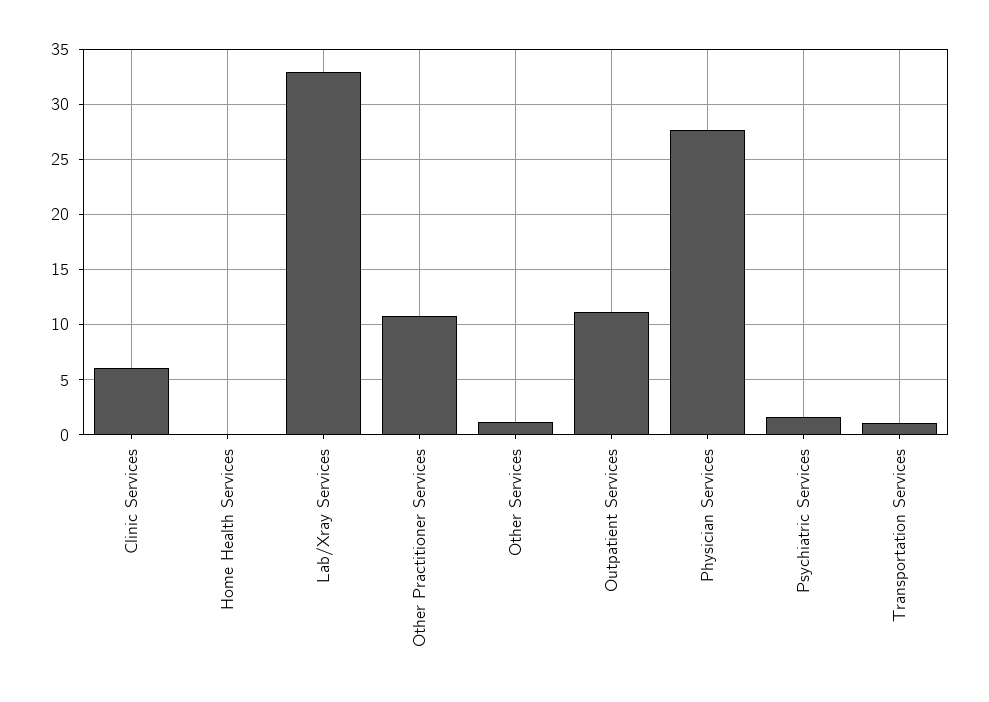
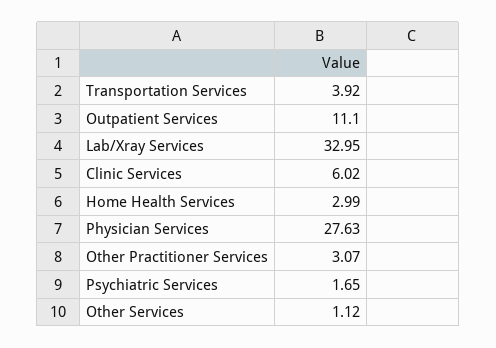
Home Health Services: 0 -> 2.99
Other Practitioner Services: 11 -> 3.07
Transportation Services: 1 -> 3.92

